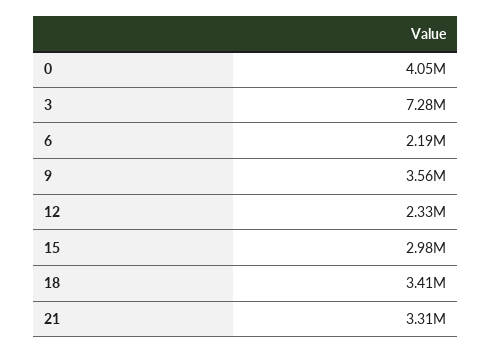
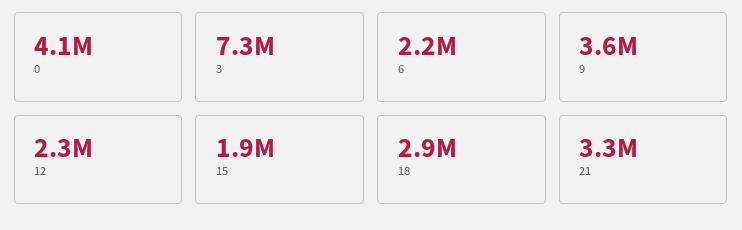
15: 2980000 -> 1900000
18: 3410000 -> 2900000

